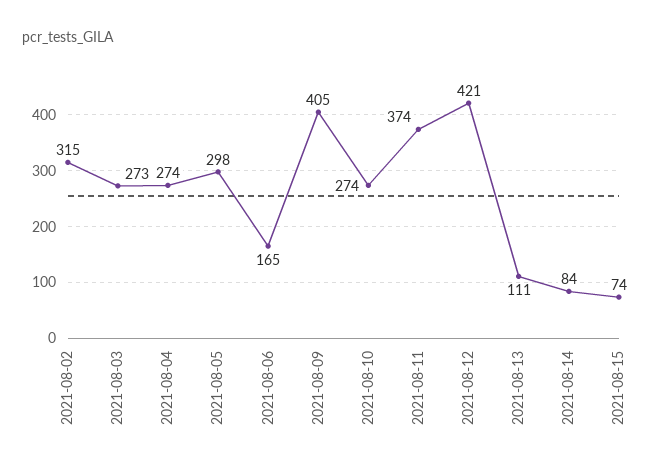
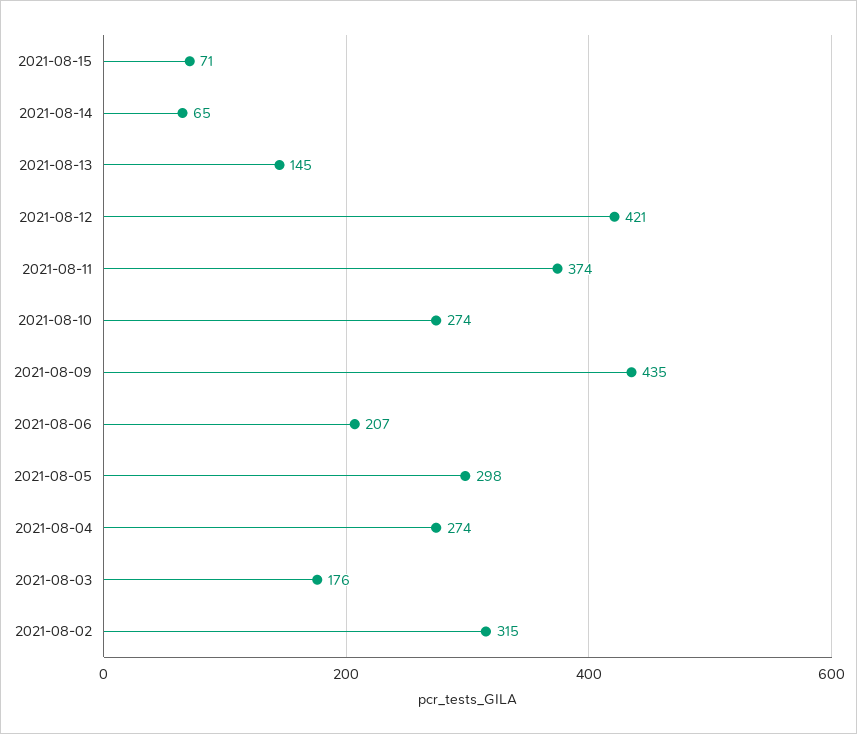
2021-08-03: 273 -> 176
2021-08-06: 165 -> 207
2021-08-09: 405 -> 435
2021-08-13: 111 -> 145
2021-08-14: 84 -> 65
2021-08-15: 74 -> 71

